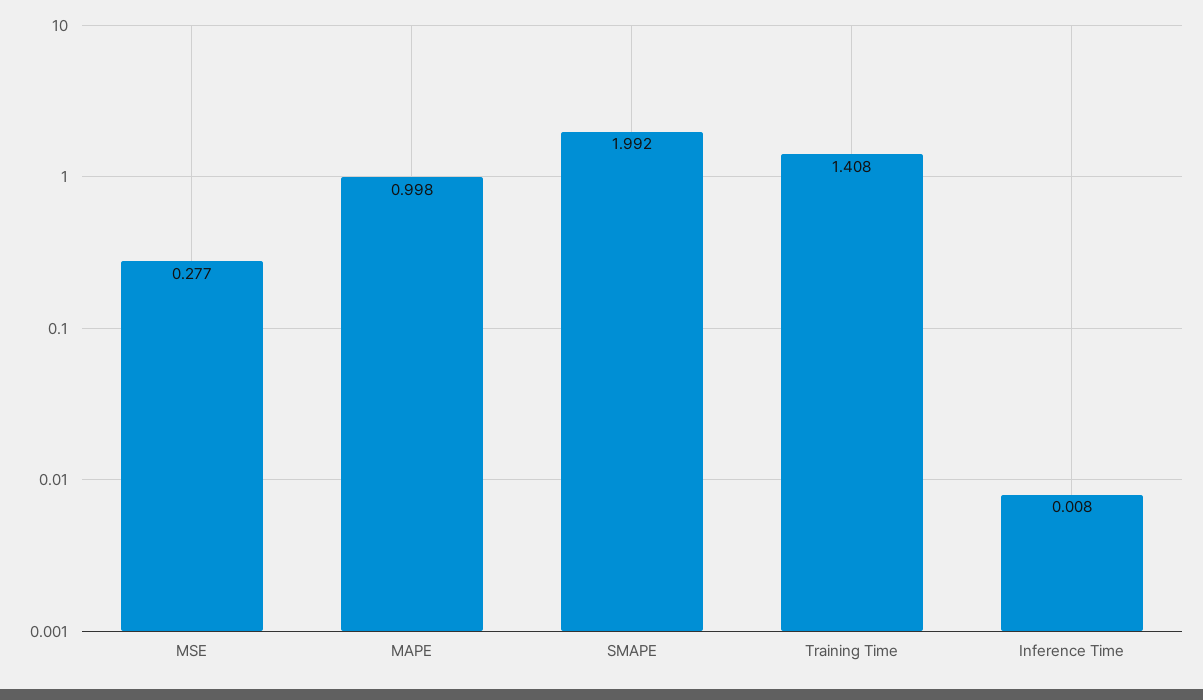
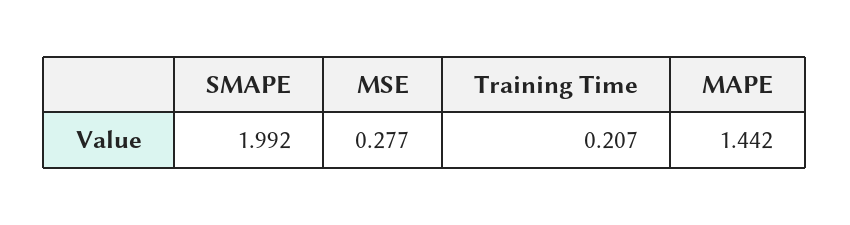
MAPE: 0.998 -> 1.442
Training Time: 1.408 -> 0.207
Inference Time: 0.008 -> none

